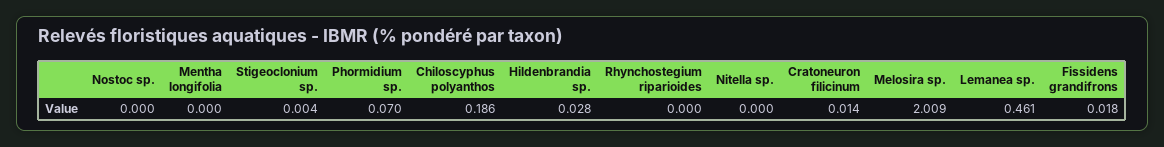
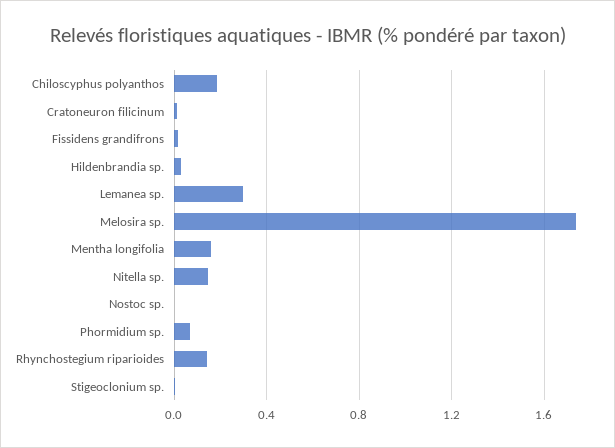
Mentha longifolia: 0 -> 0.15
Rhynchostegium riparioides: 0 -> 0.15
Nitella sp.: 0 -> 0.15
Melosira sp.: 2.009 -> 1.75
Lemanea sp.: 0.461 -> 0.3

